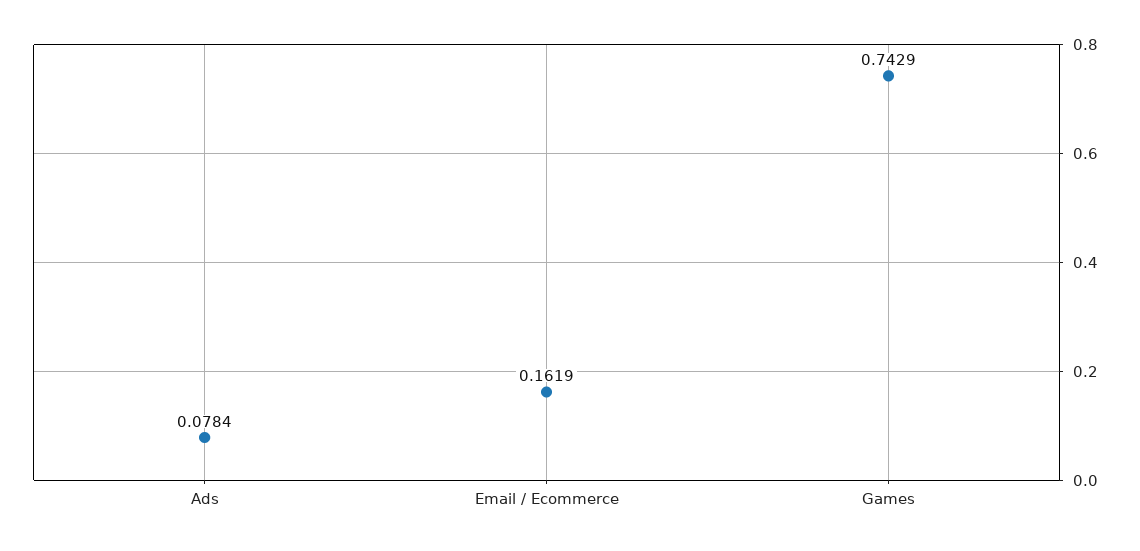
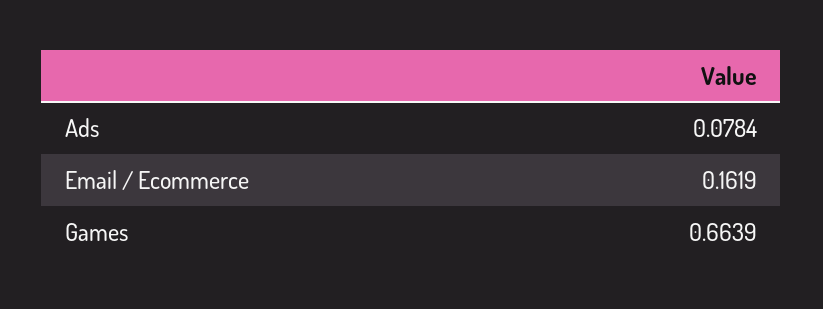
Games: 0.7429 -> 0.6639

